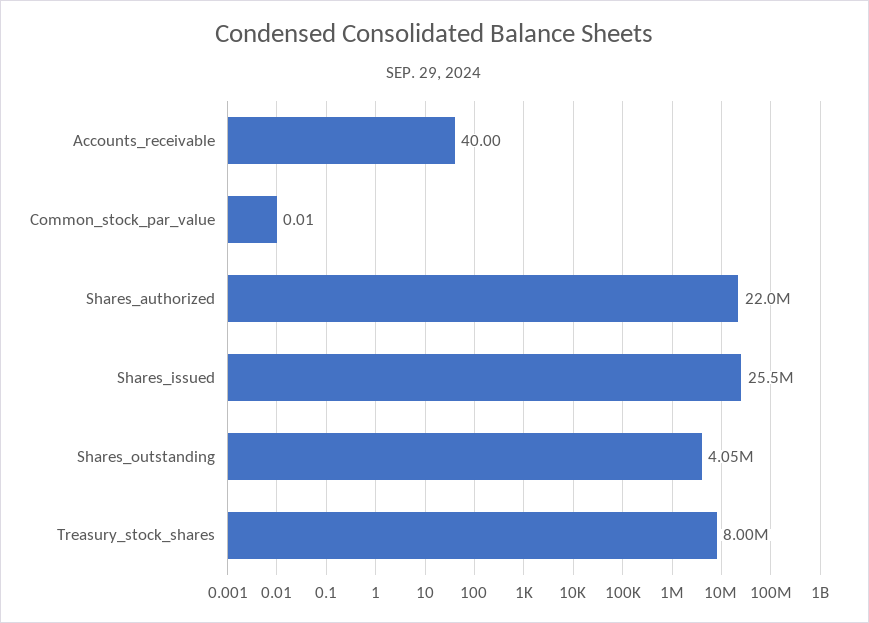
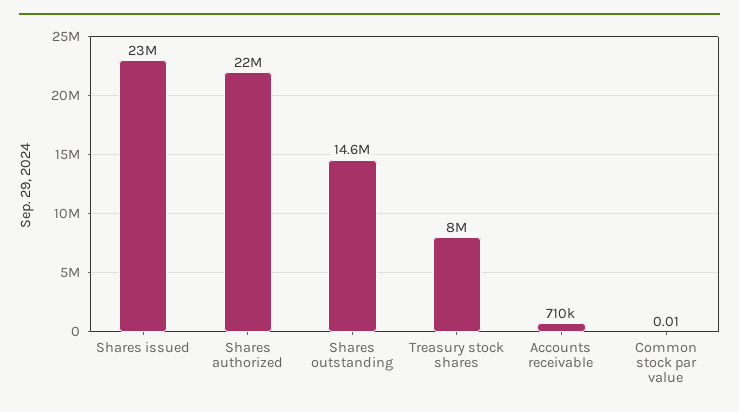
Accounts_receivable: 40 -> 710000
Shares_issued: 25500000 -> 23000000
Shares_outstanding: 4050000 -> 14600000

